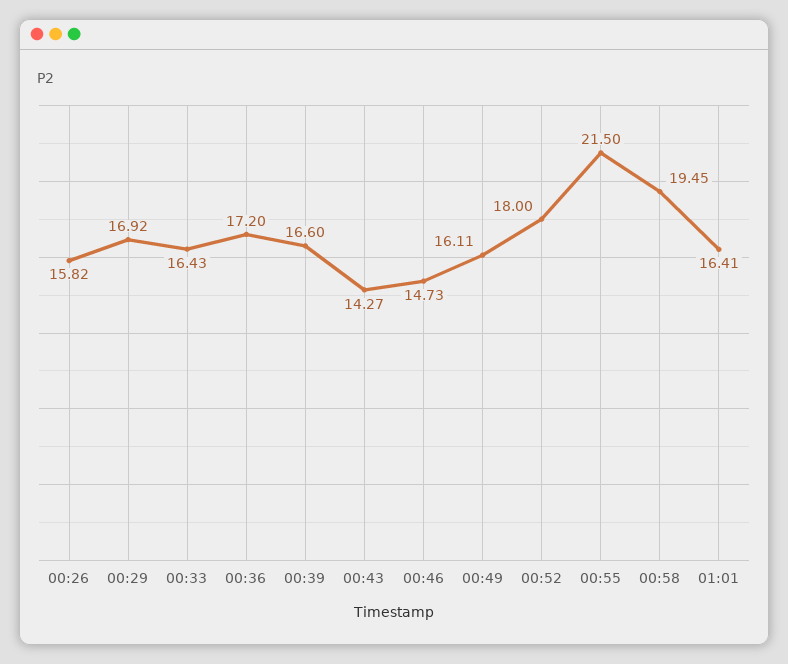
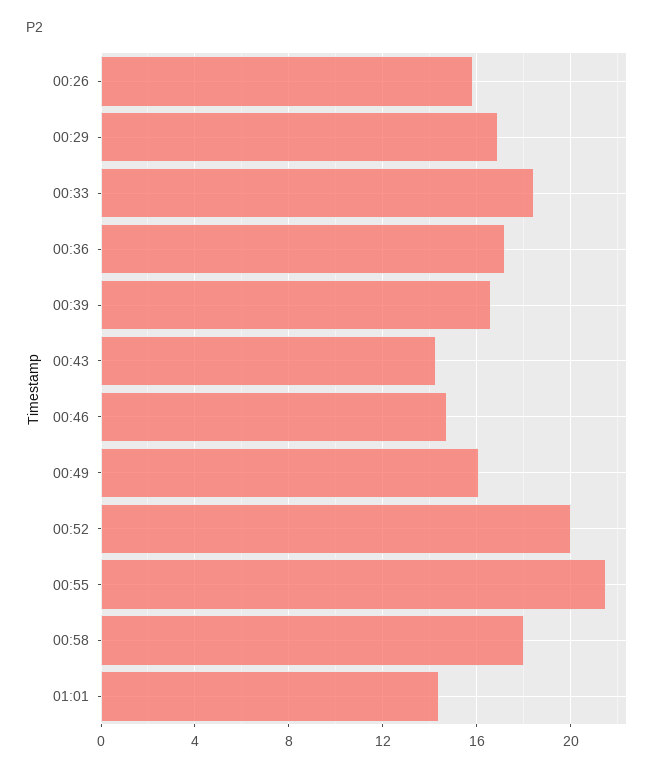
00:33: 16.43 -> 18.5
00:52: 18 -> 20
00:58: 19.45 -> 18
01:01: 16.41 -> 14.5

